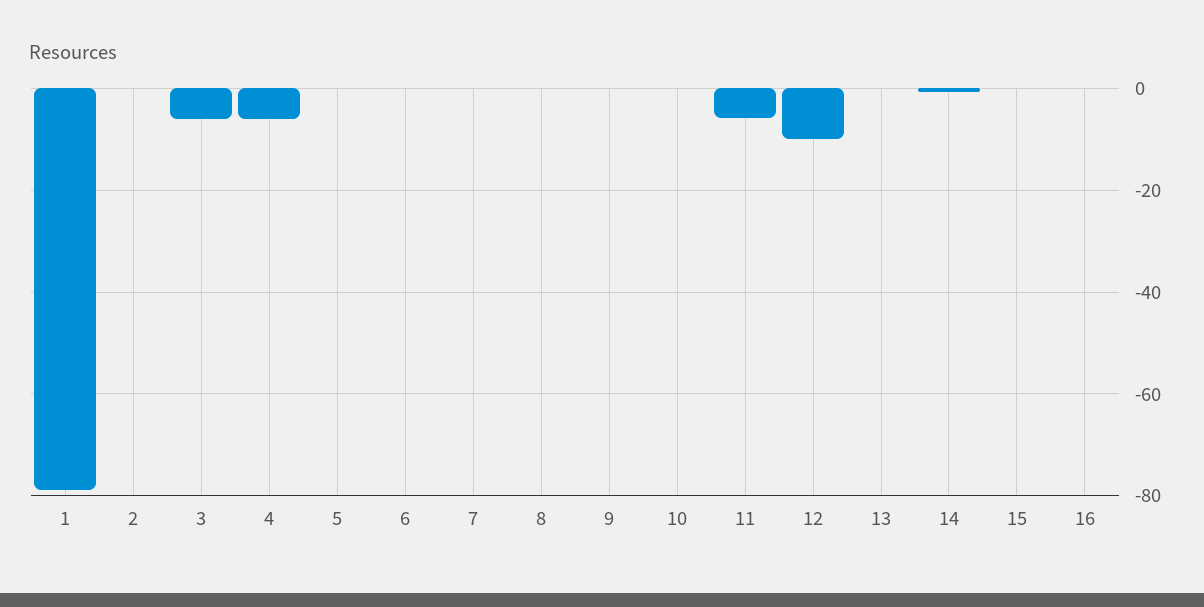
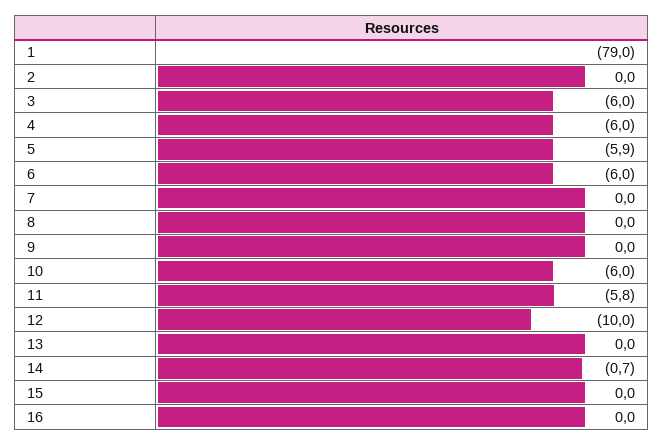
5: 0 -> -5.9
6: 0 -> -6
10: 0 -> -6

